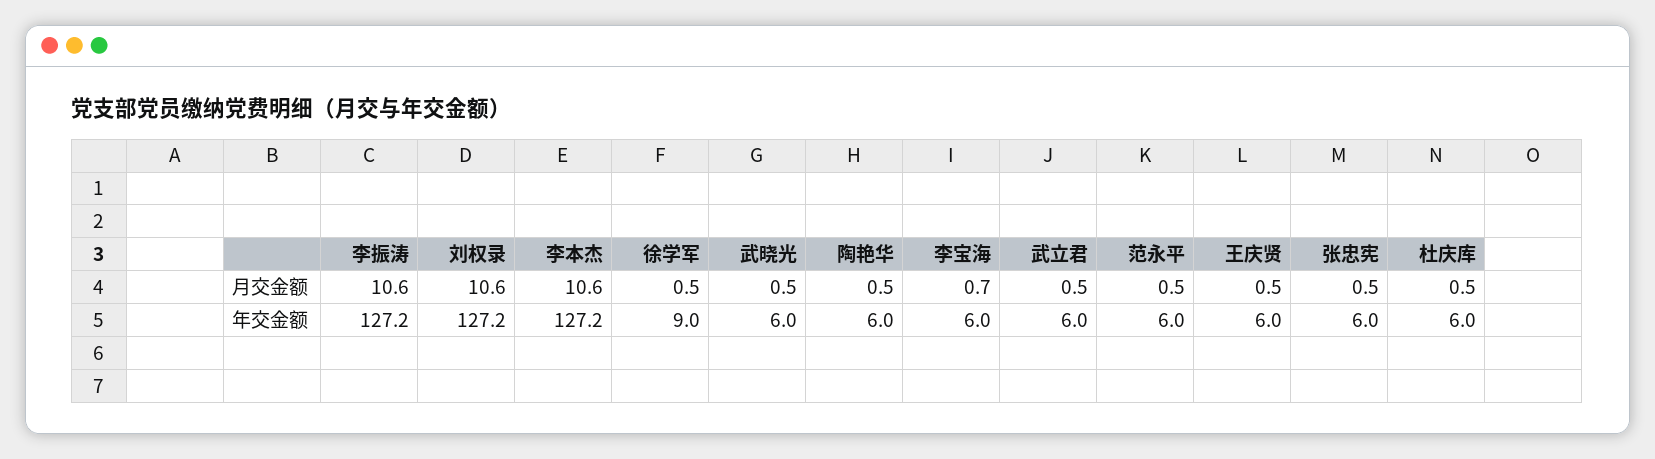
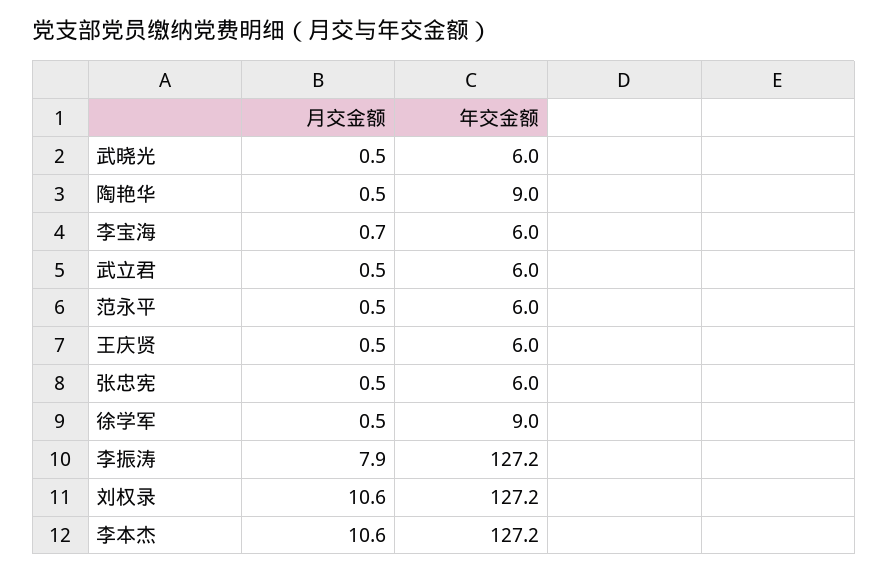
李振涛, 月交金额: 10.6 -> 7.9
杜庆库, 月交金额: 0.5 -> none
陶艳华, 年交金额: 6 -> 9
杜庆库, 年交金额: 6 -> none

